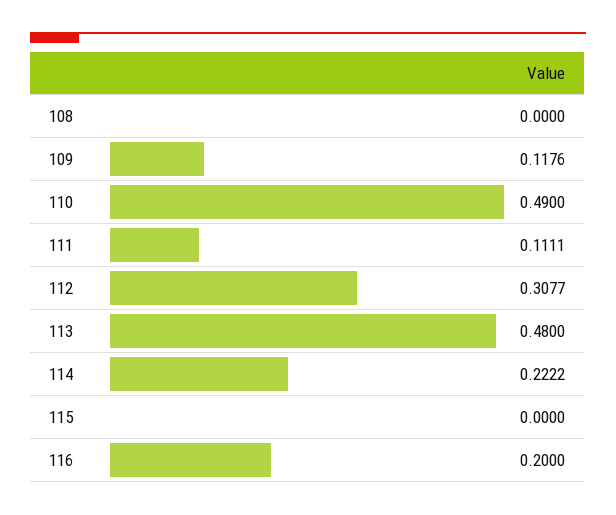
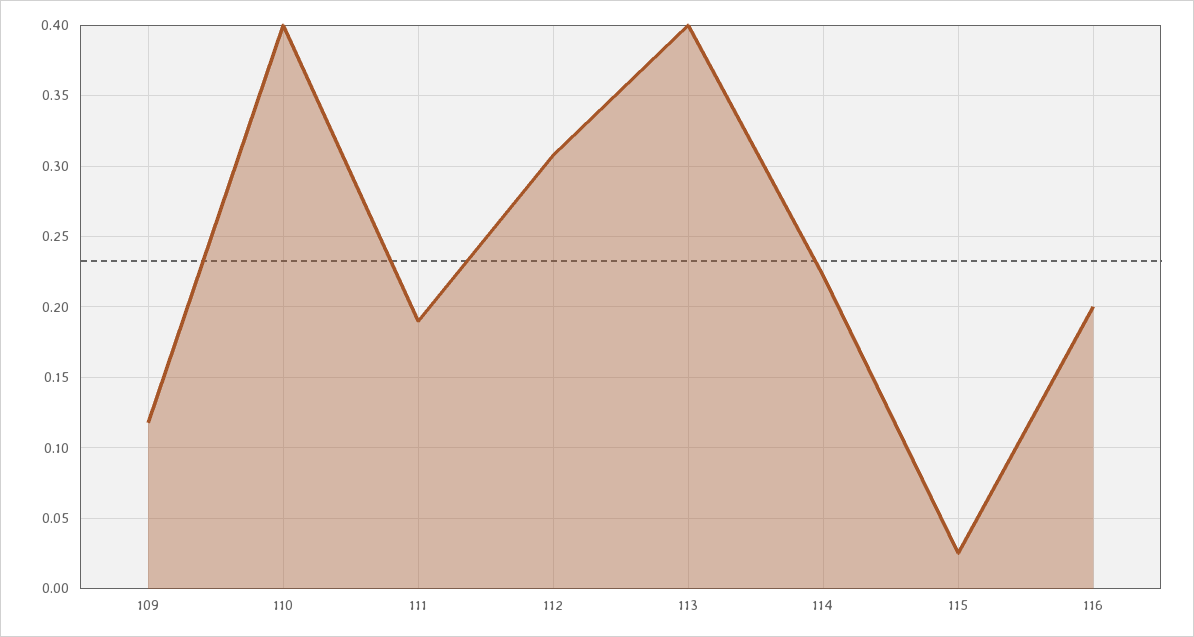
108: 0 -> none
110: 0.49 -> 0.4
111: 0.1111 -> 0.19
113: 0.48 -> 0.4
115: 0 -> 0.025

